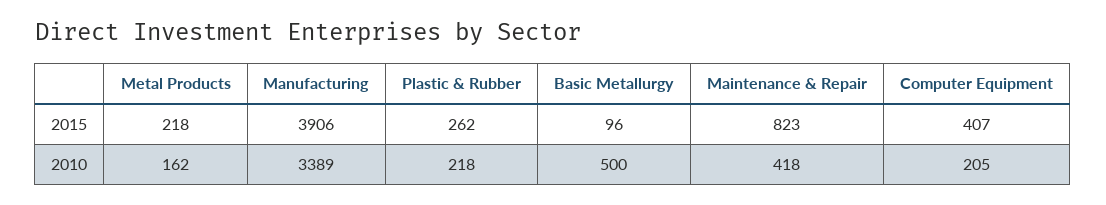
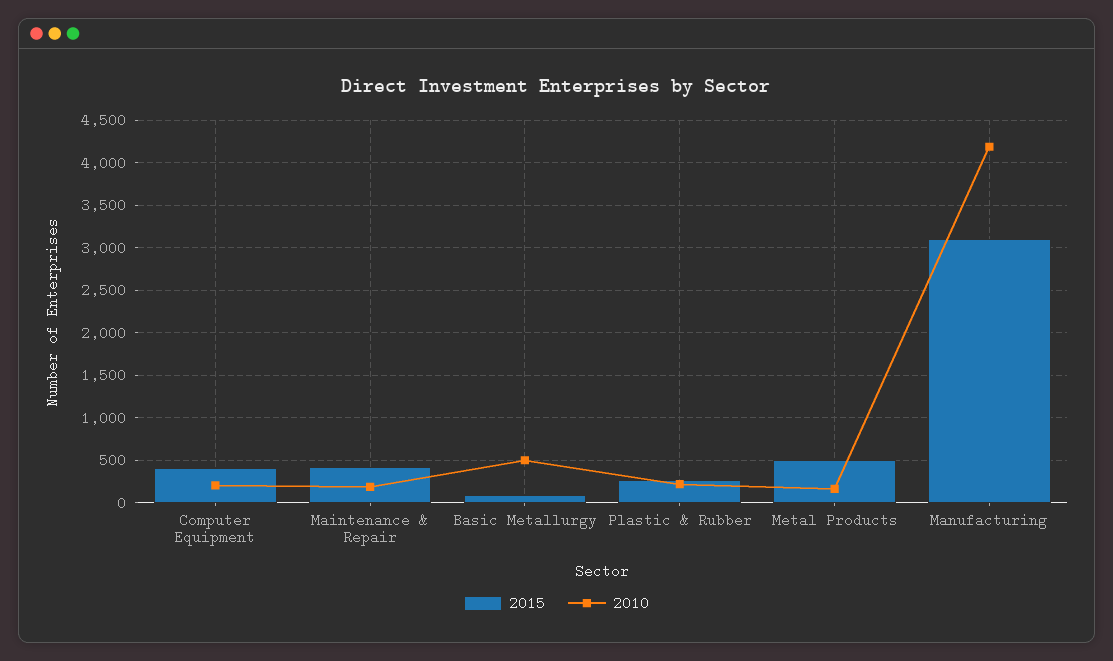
2015, Metal Products: 218 -> 500
2015, Manufacturing: 3906 -> 3100
2015, Maintenance & Repair: 823 -> 400
2010, Manufacturing: 3389 -> 4200
2010, Maintenance & Repair: 418 -> 200

